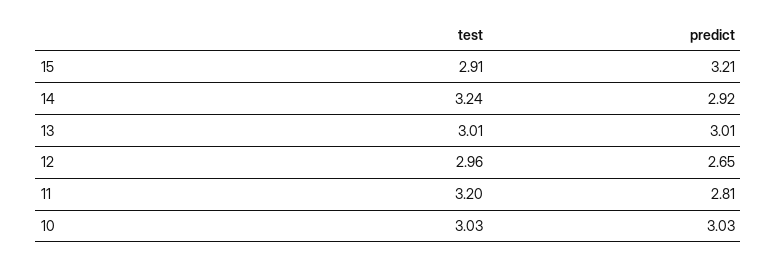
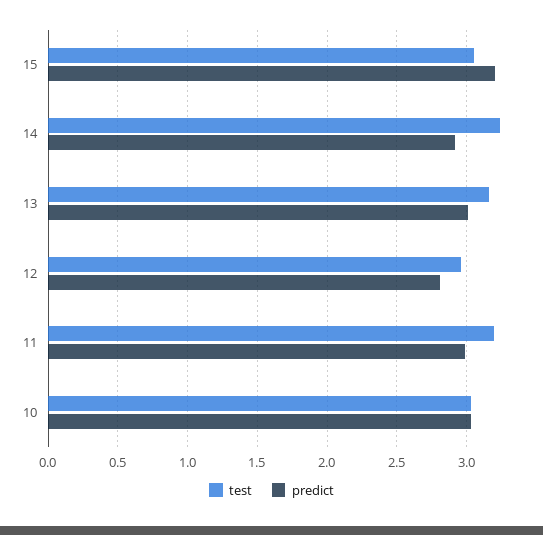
test, 15: 2.91 -> 3.05
test, 13: 3.01 -> 3.15
predict, 12: 2.65 -> 2.8
predict, 11: 2.81 -> 3

